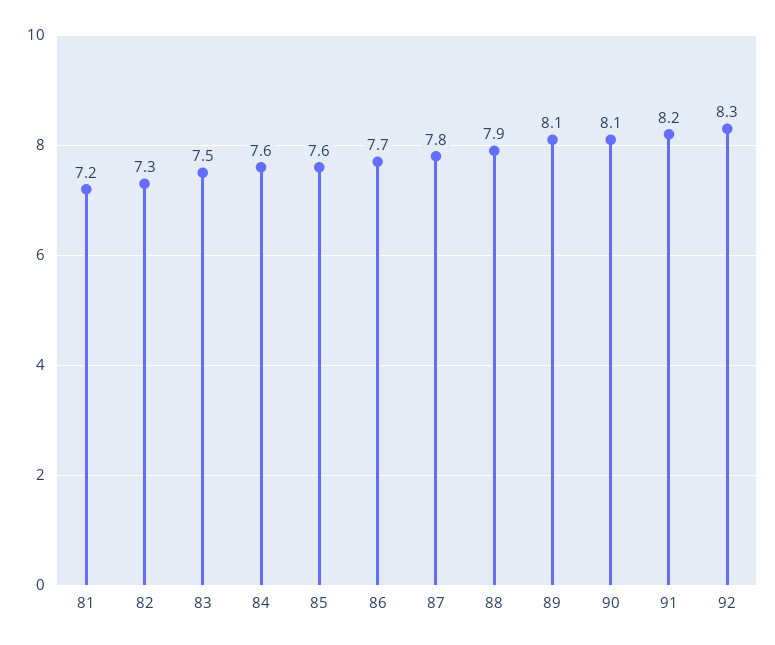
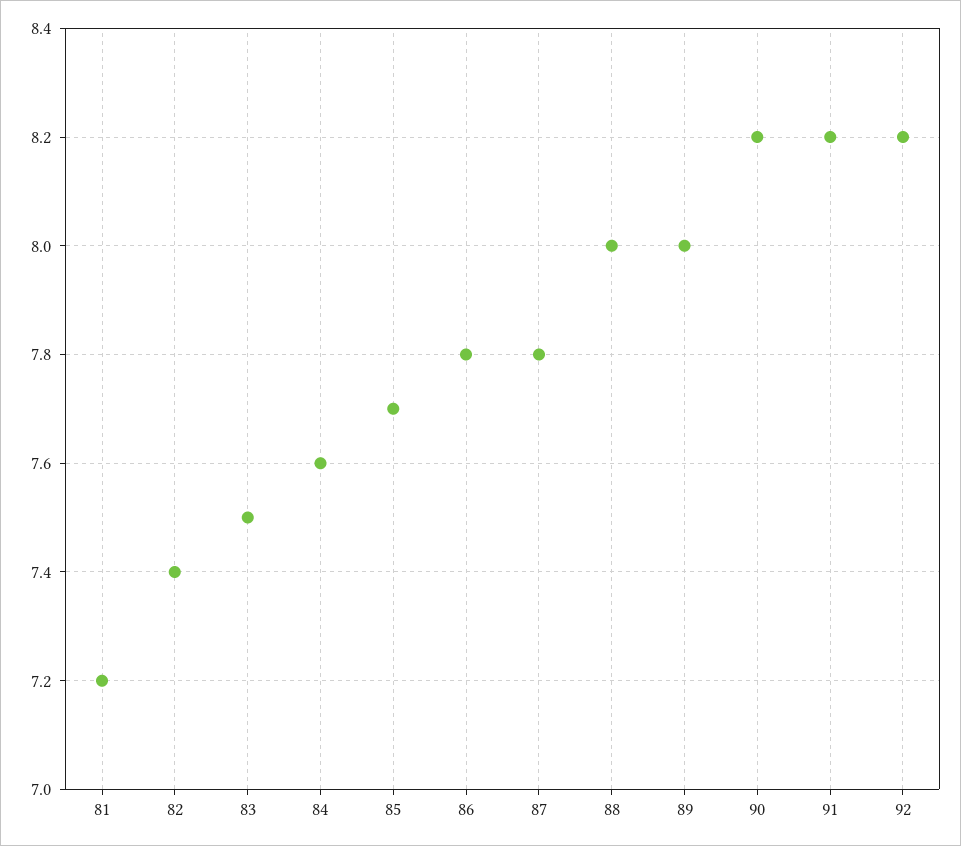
82: 7.3 -> 7.4
85: 7.6 -> 7.7
86: 7.7 -> 7.8
88: 7.9 -> 8
89: 8.1 -> 8
90: 8.1 -> 8.2
92: 8.3 -> 8.2

